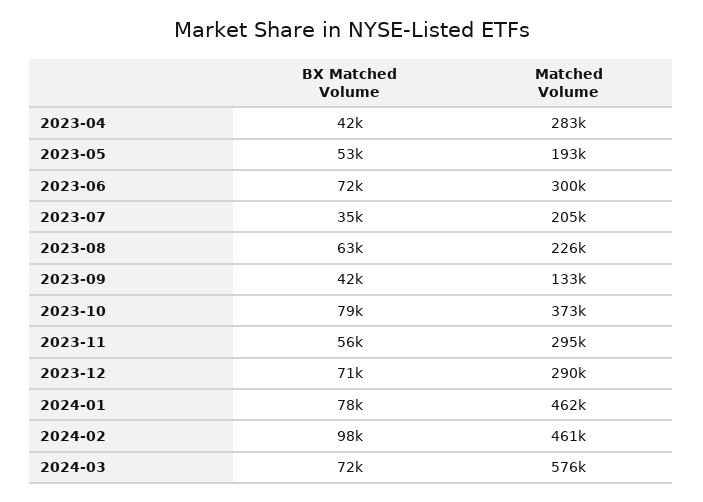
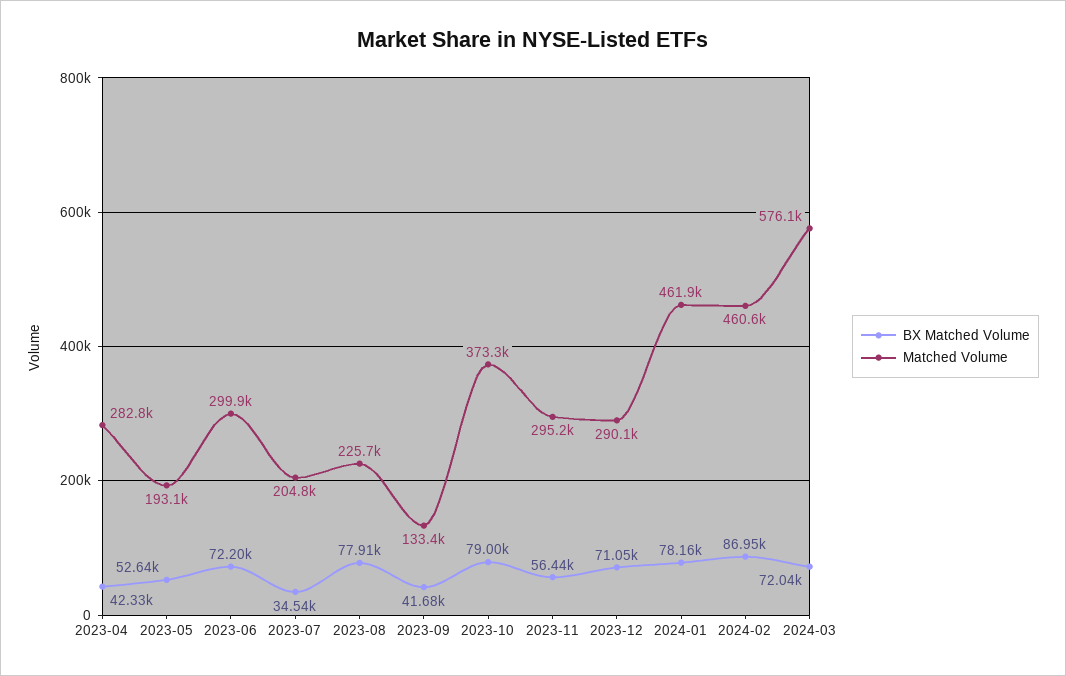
BX Matched Volume, 2023-08: 63000 -> 77910
BX Matched Volume, 2024-02: 98000 -> 86950

